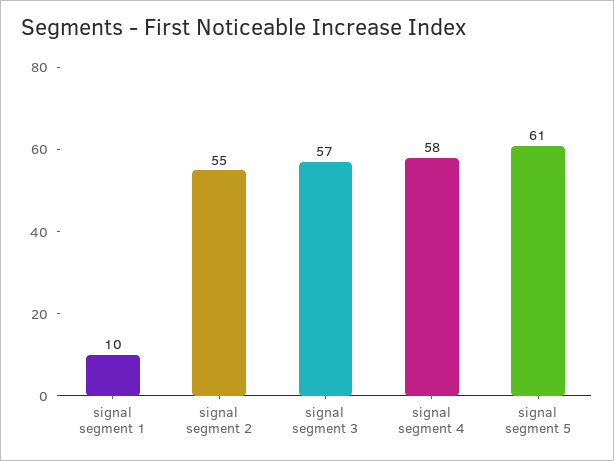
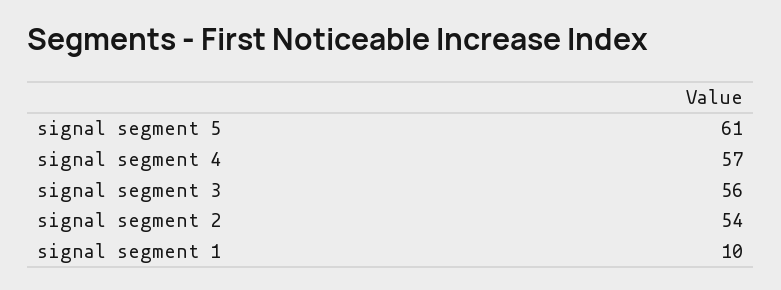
signal segment 2: 55 -> 54
signal segment 3: 57 -> 56
signal segment 4: 58 -> 57

